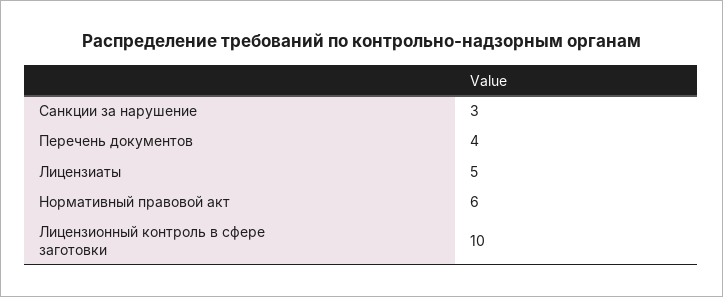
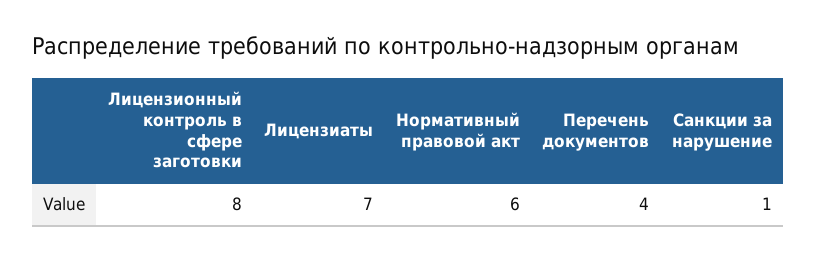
Санкции за нарушение: 3 -> 1
Лицензиаты: 5 -> 7
Лицензионный контроль в сфере заготовки: 10 -> 8

